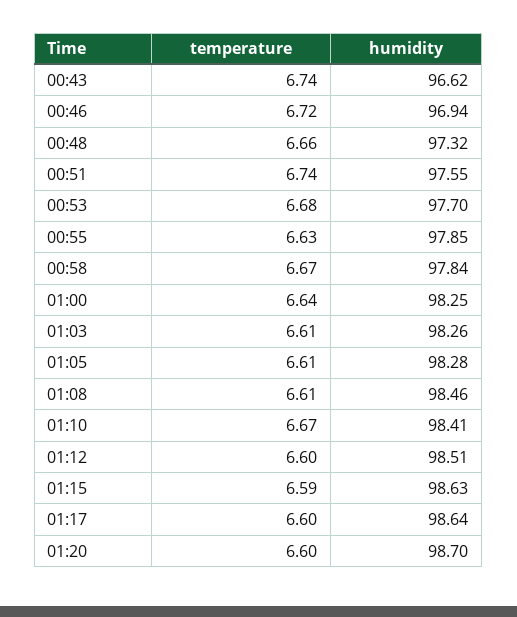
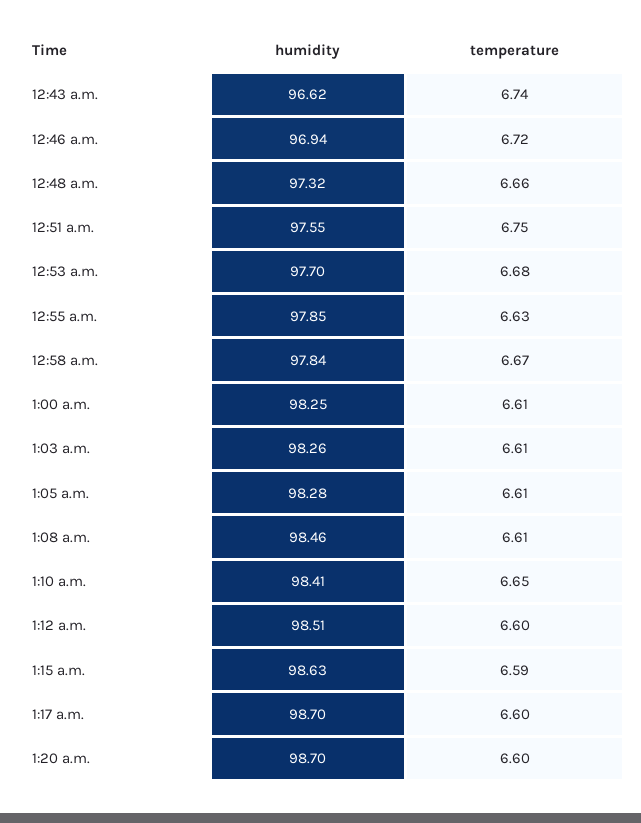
temperature, 00:51: 6.74 -> 6.75
temperature, 01:00: 6.64 -> 6.61
temperature, 01:10: 6.67 -> 6.65
humidity, 01:17: 98.64 -> 98.7

